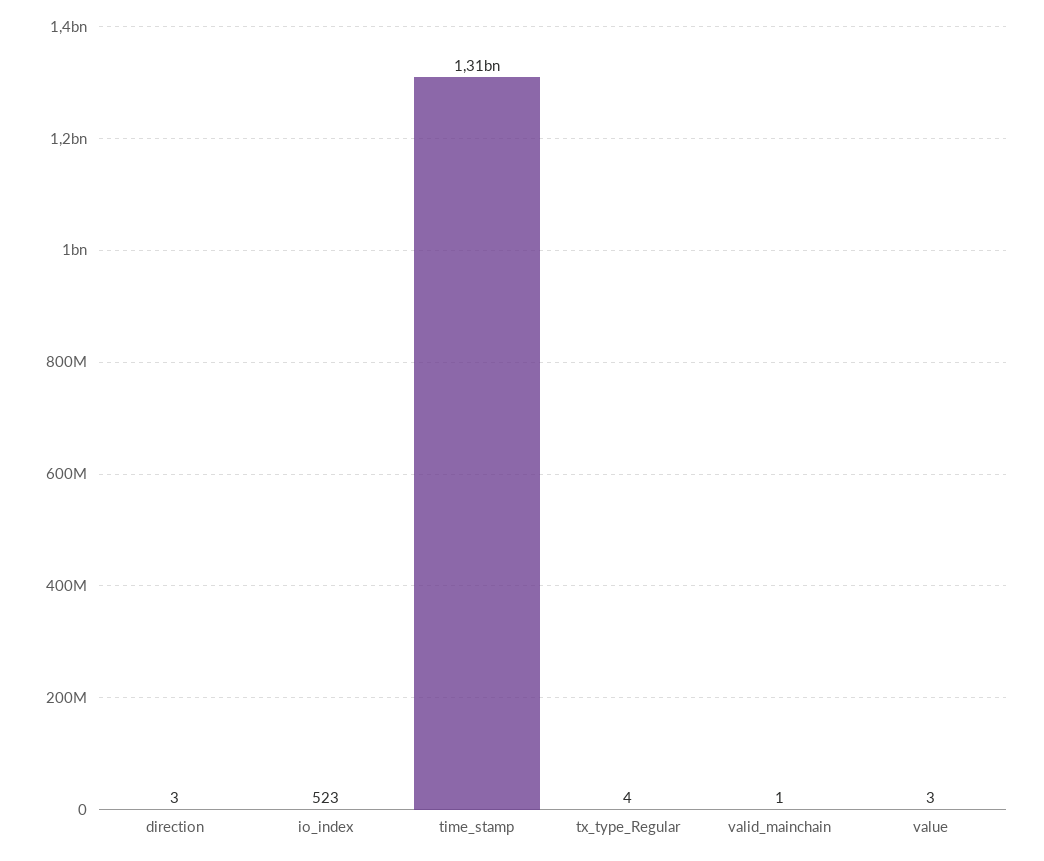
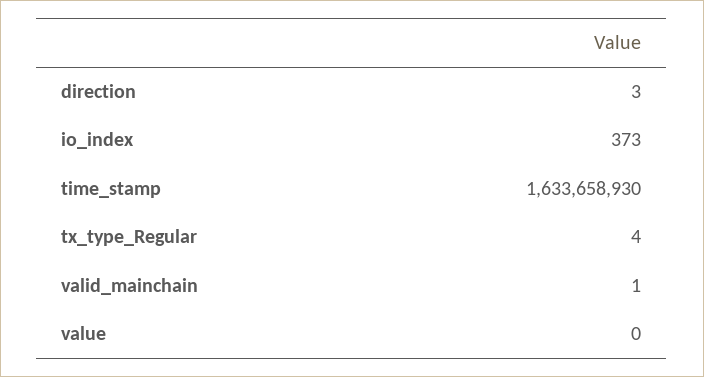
io_index: 523 -> 373
time_stamp: 1310000000 -> 1633658930
value: 3 -> 0

